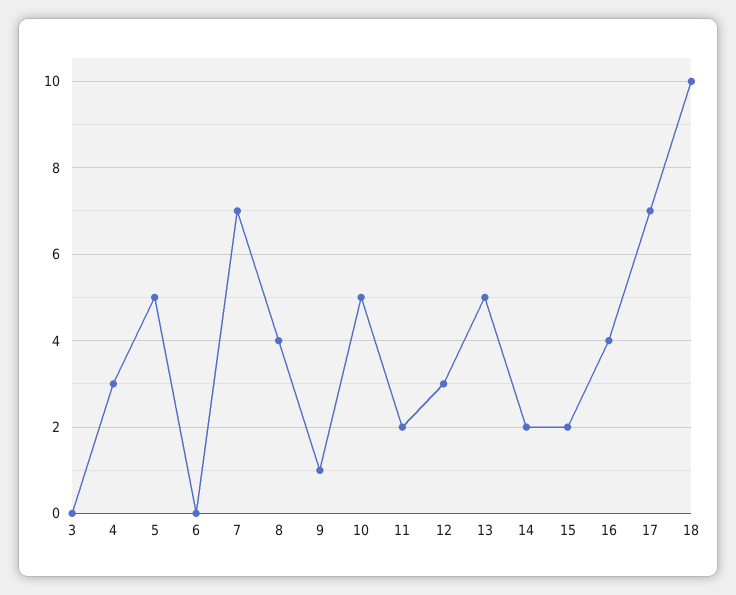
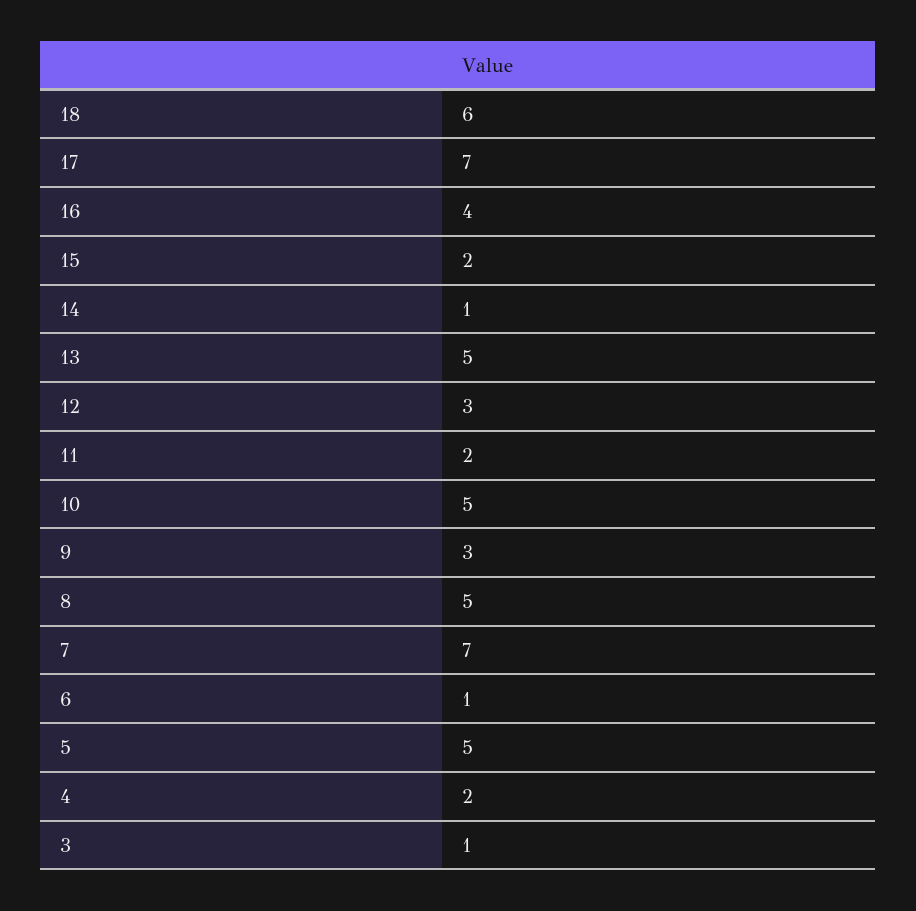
3: 0 -> 1
4: 3 -> 2
6: 0 -> 1
8: 4 -> 5
9: 1 -> 3
14: 2 -> 1
18: 10 -> 6

